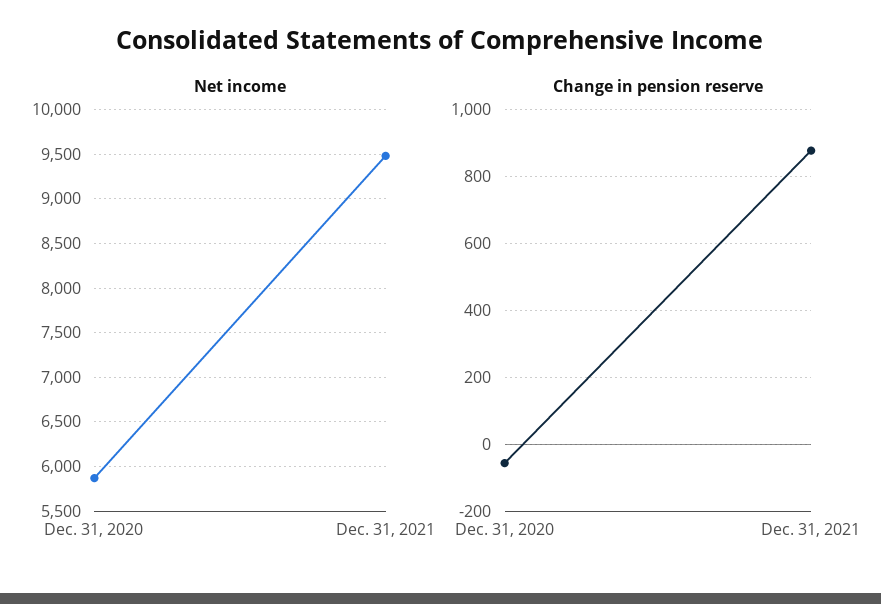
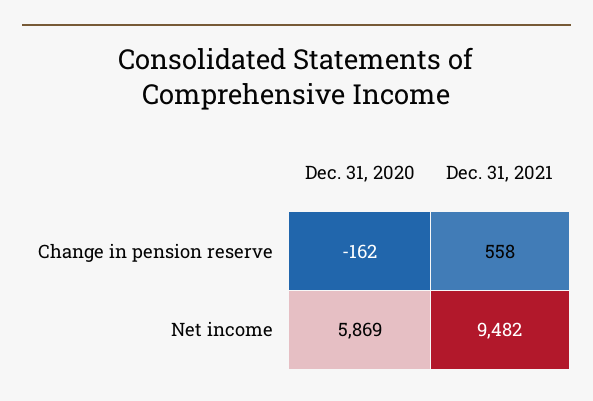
Change in pension reserve, Dec. 31, 2020: -60 -> -162
Change in pension reserve, Dec. 31, 2021: 880 -> 558

